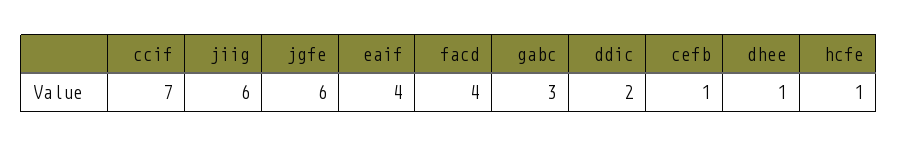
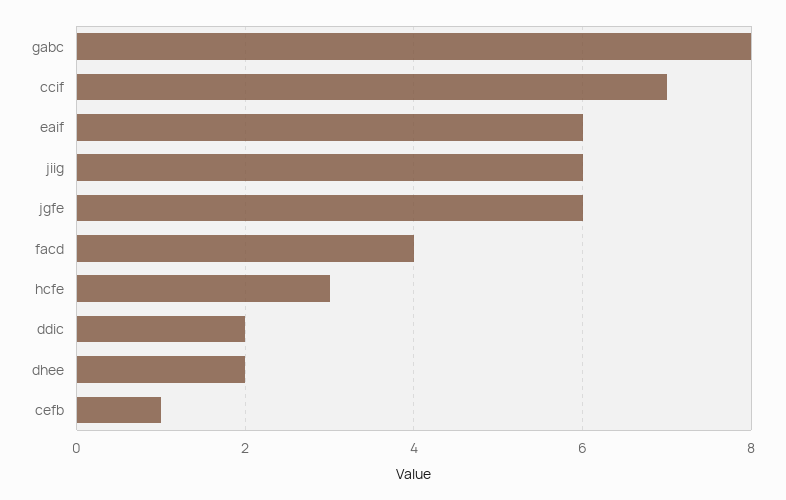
eaif: 4 -> 6
gabc: 3 -> 8
dhee: 1 -> 2
hcfe: 1 -> 3

